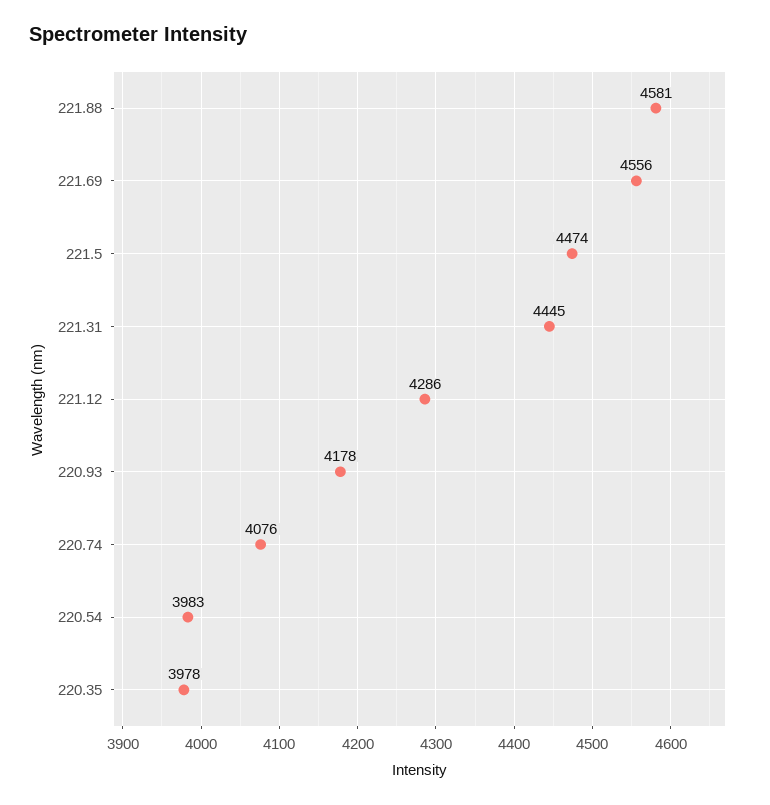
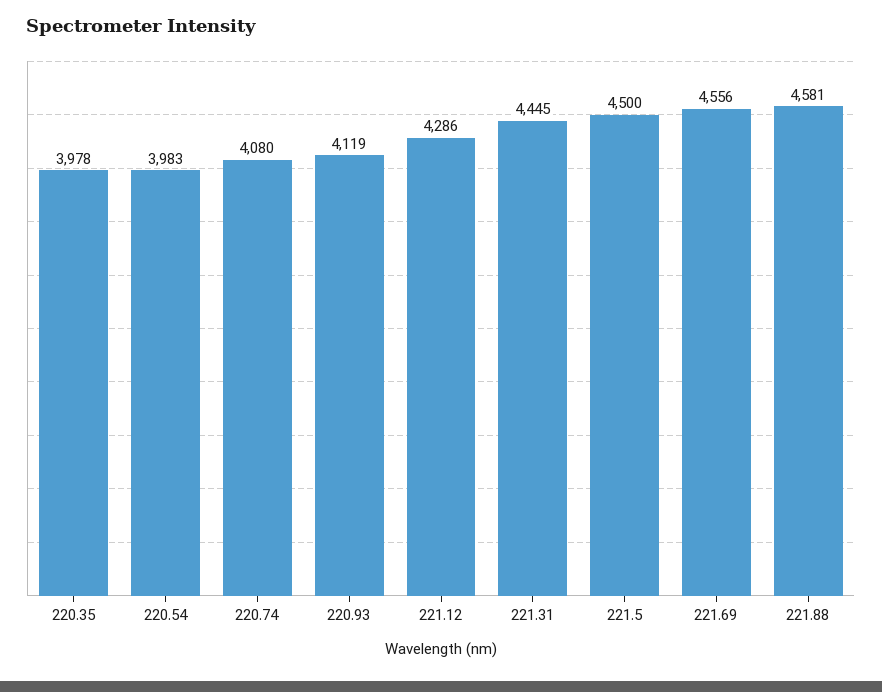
221.5: 4474 -> 4500
220.93: 4178 -> 4119
220.74: 4076 -> 4080

